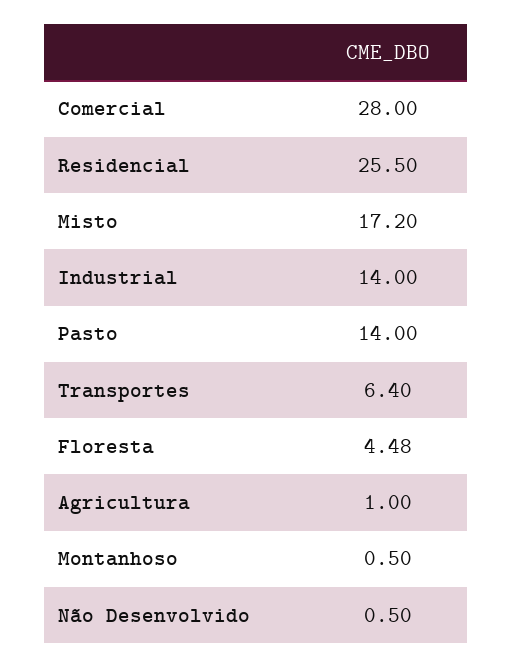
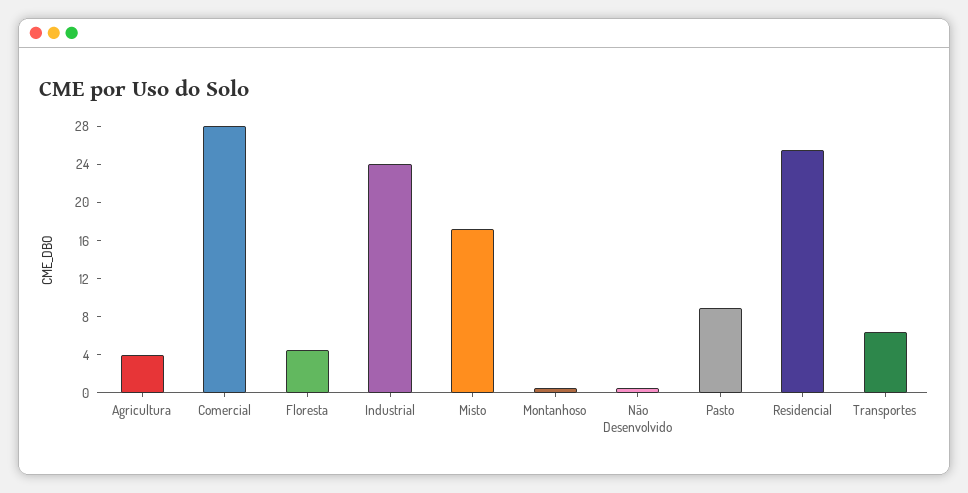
Industrial: 14 -> 24
Pasto: 14 -> 9
Agricultura: 1 -> 4

